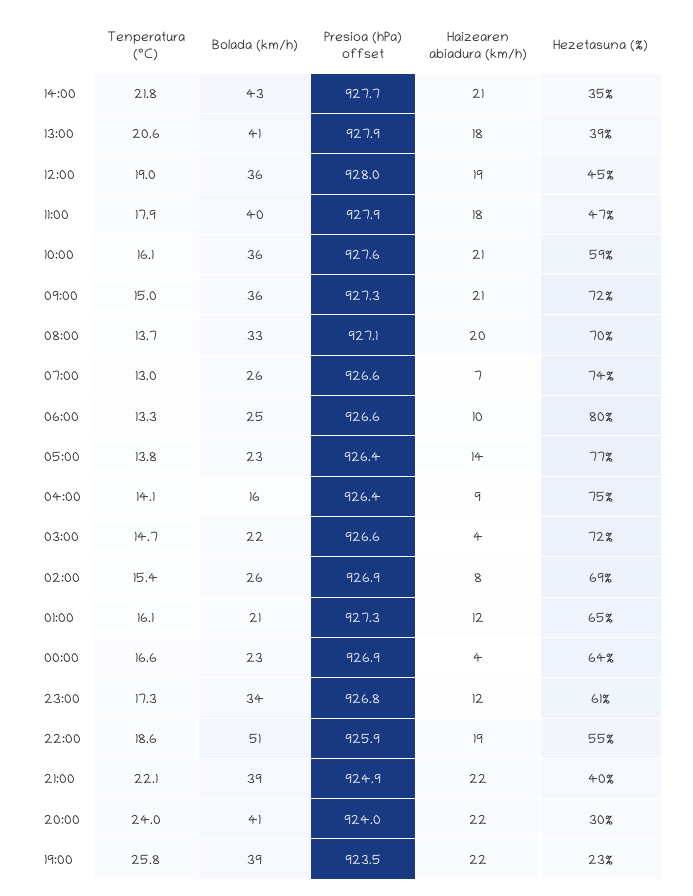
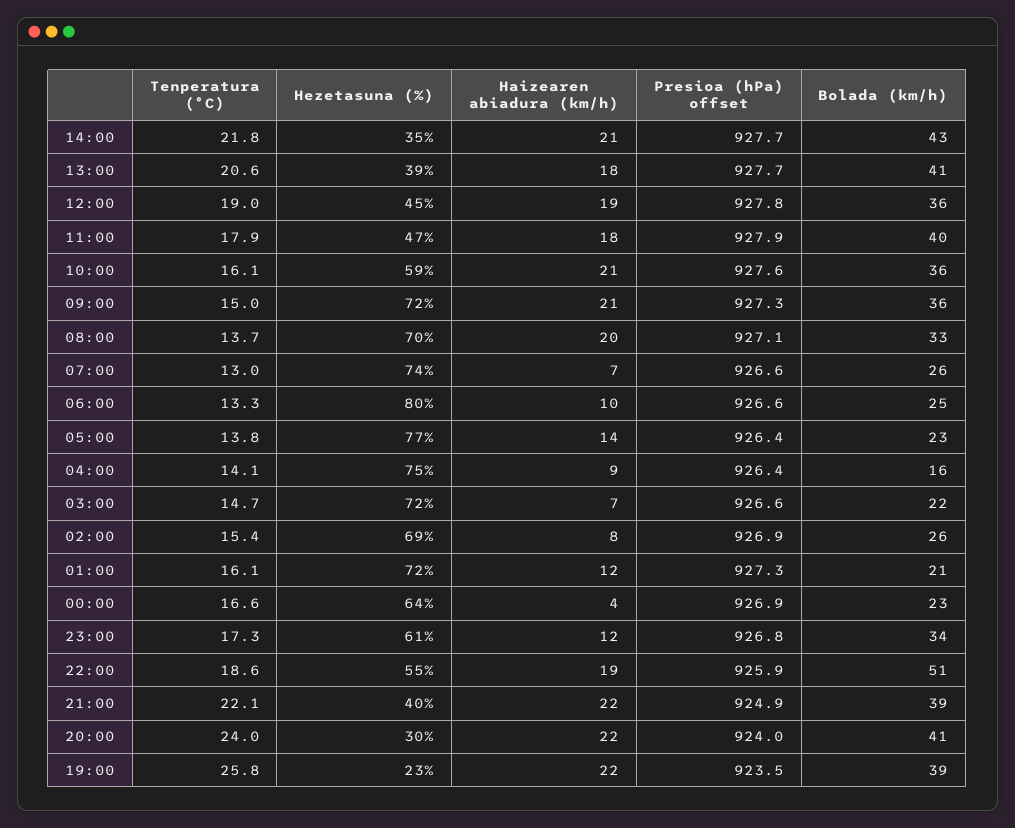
Presioa (hPa) offset, 13:00: 927.9 -> 927.7
Presioa (hPa) offset, 12:00: 928 -> 927.8
Haizearen abiadura (km/h), 03:00: 4 -> 7
Hezetasuna (%), 01:00: 65 -> 72

